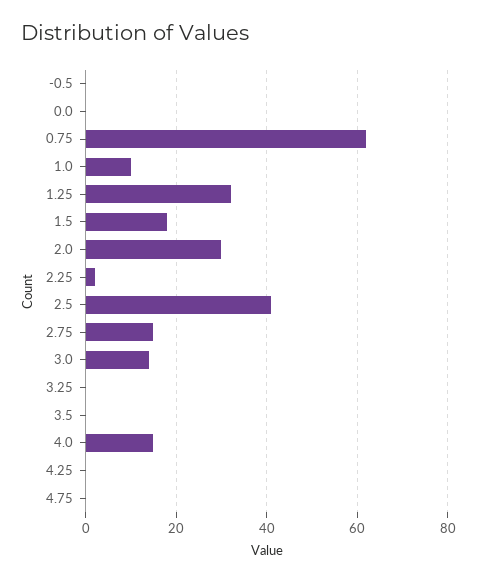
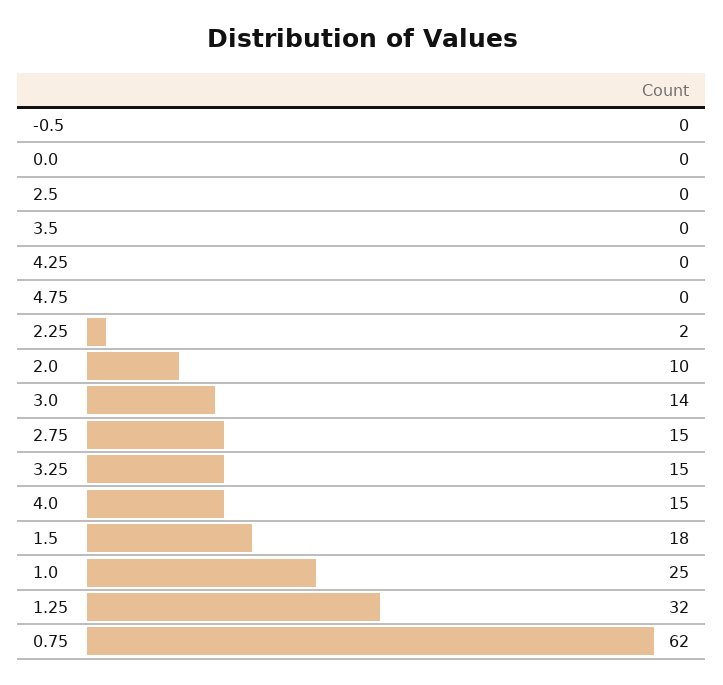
1.0: 10 -> 25
2.0: 30 -> 10
2.5: 40 -> 0
3.25: 0 -> 15

